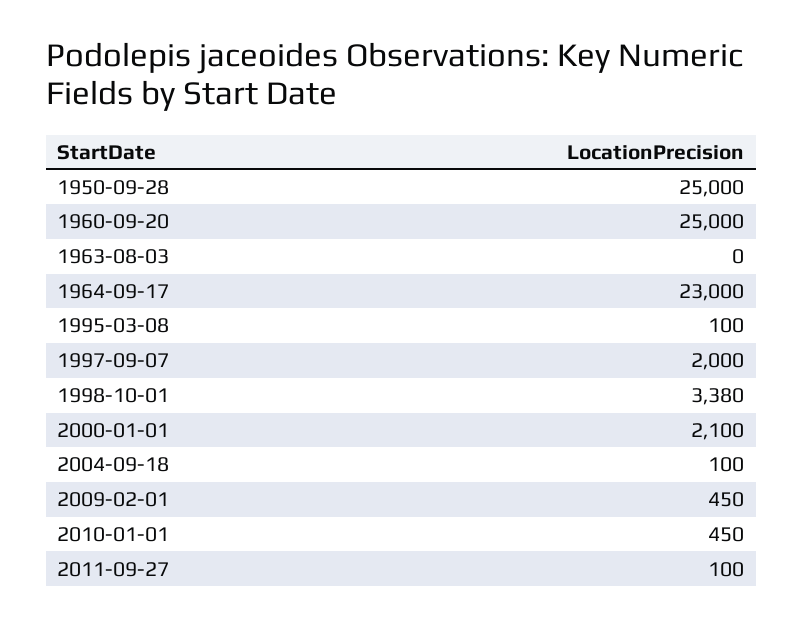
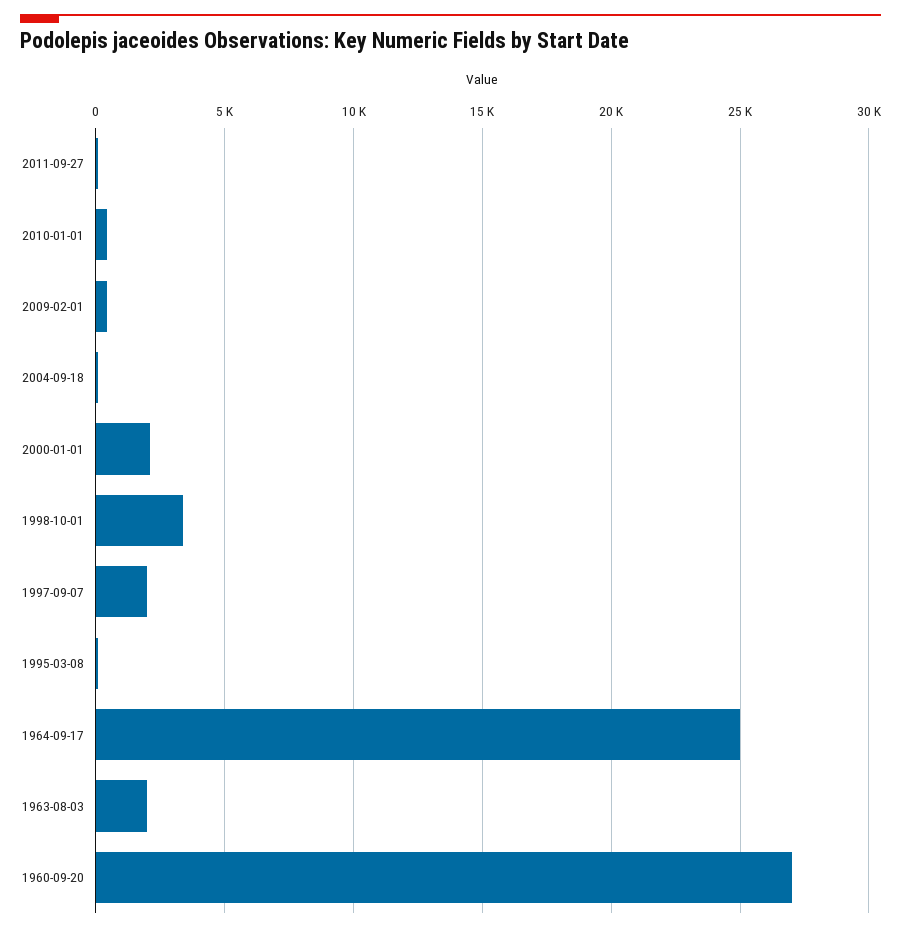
1950-09-28: 25000 -> none
1960-09-20: 25000 -> 27000
1963-08-03: 0 -> 2000
1964-09-17: 23000 -> 25000

